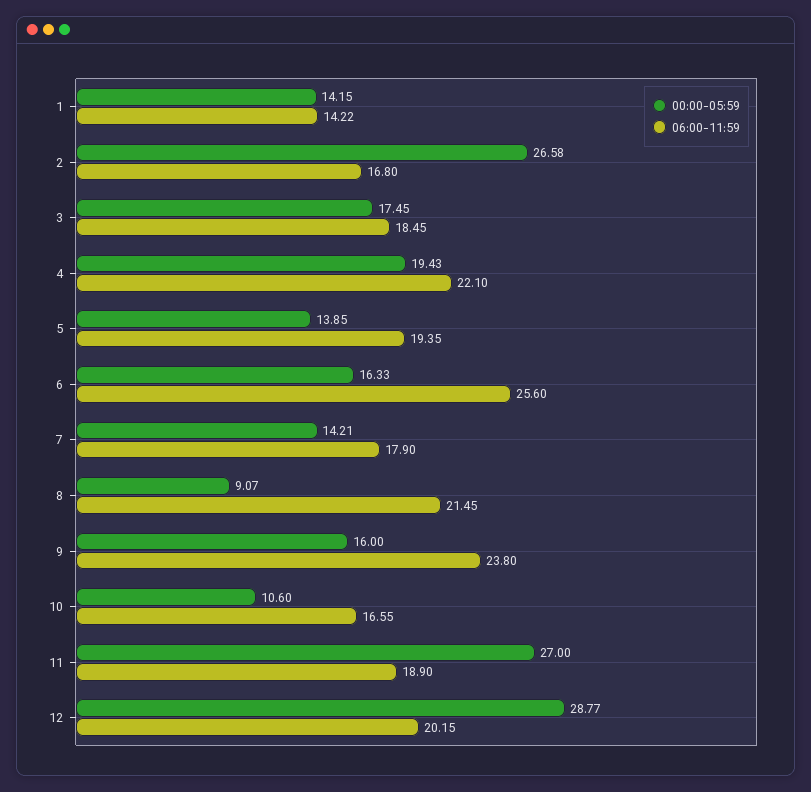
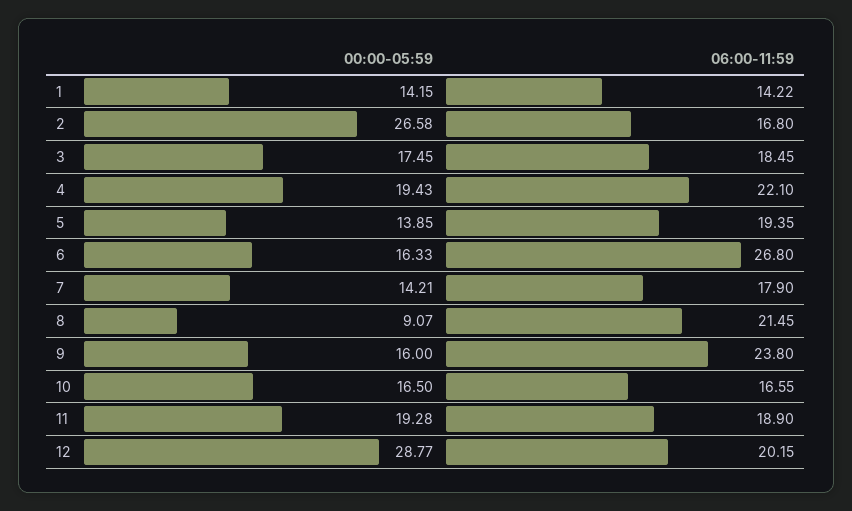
06:00-11:59, 6: 25.6 -> 26.8
00:00-05:59, 10: 10.6 -> 16.5
00:00-05:59, 11: 27 -> 19.28

